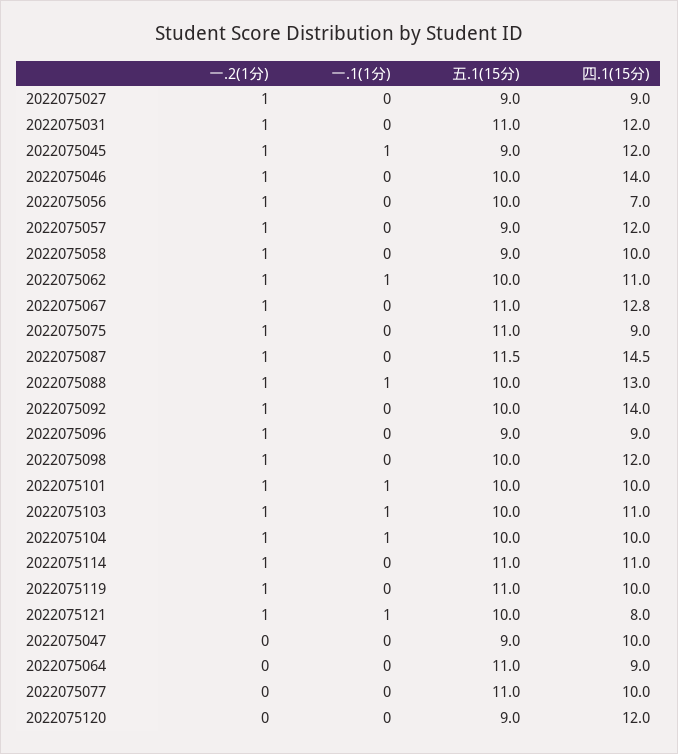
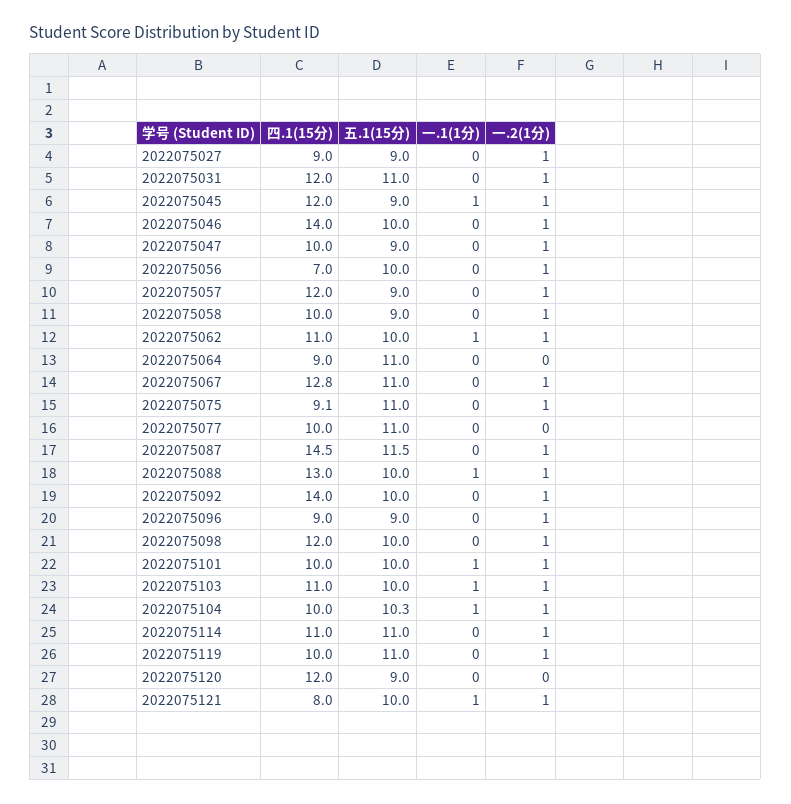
四.1(15分), 2022075075: 9 -> 9.1
五.1(15分), 2022075104: 10 -> 10.3
一.2(1分), 2022075047: 0 -> 1

